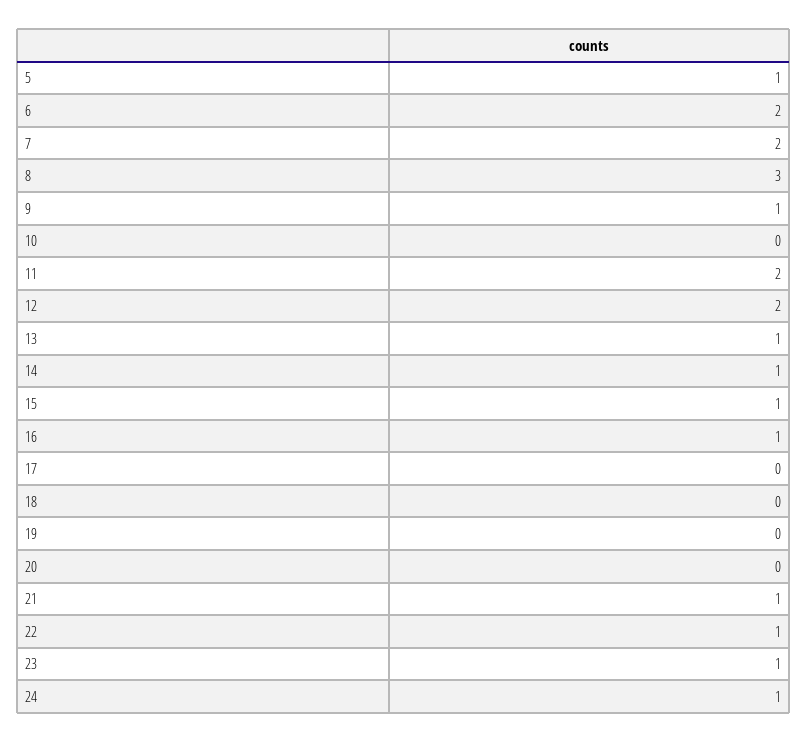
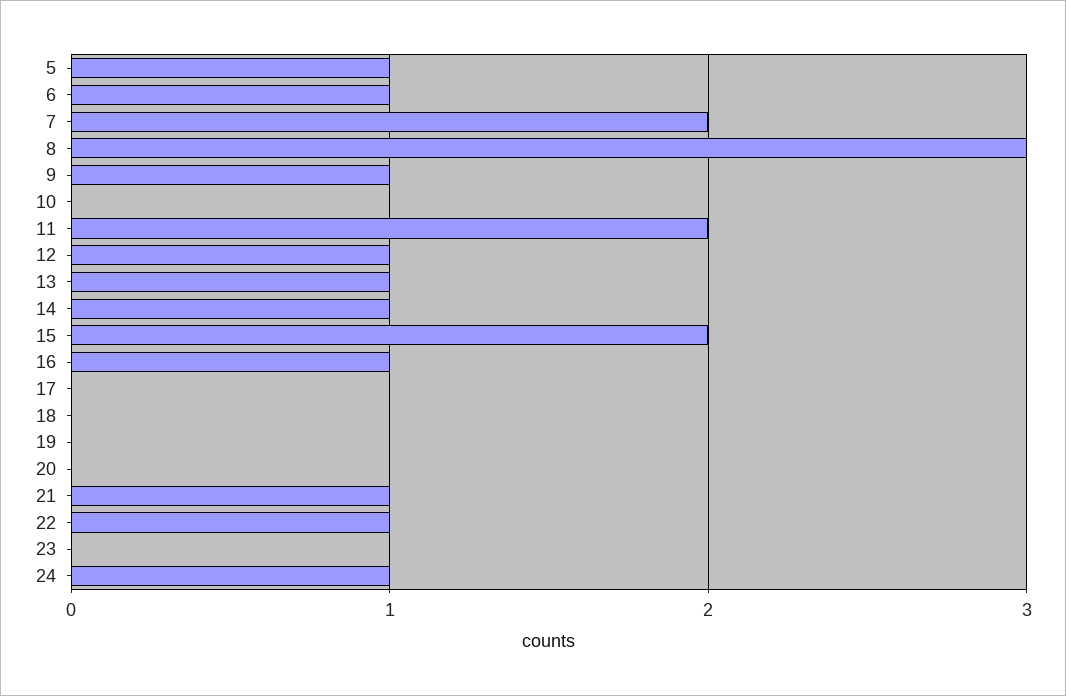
6: 2 -> 1
12: 2 -> 1
15: 1 -> 2
23: 1 -> 0

